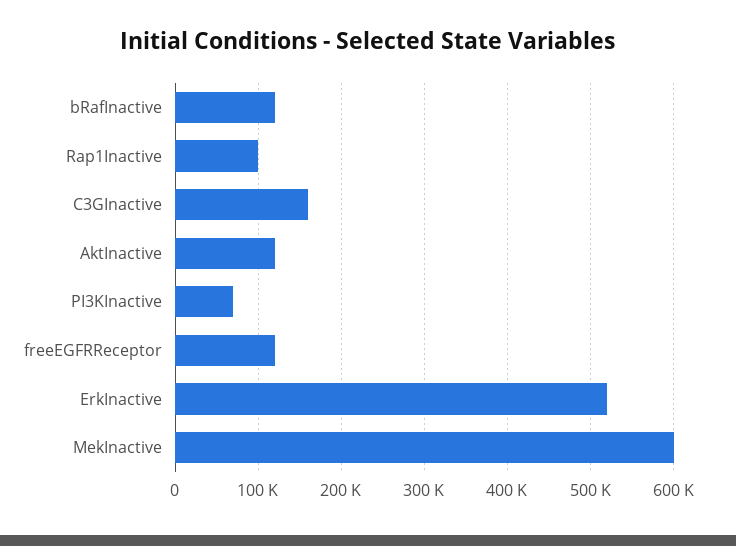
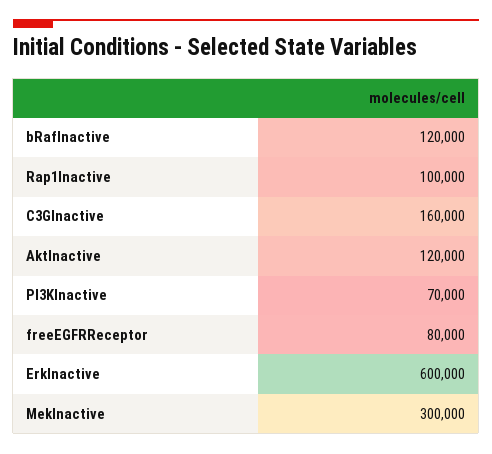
freeEGFRReceptor: 120000 -> 80000
ErkInactive: 520000 -> 600000
MekInactive: 600000 -> 300000

